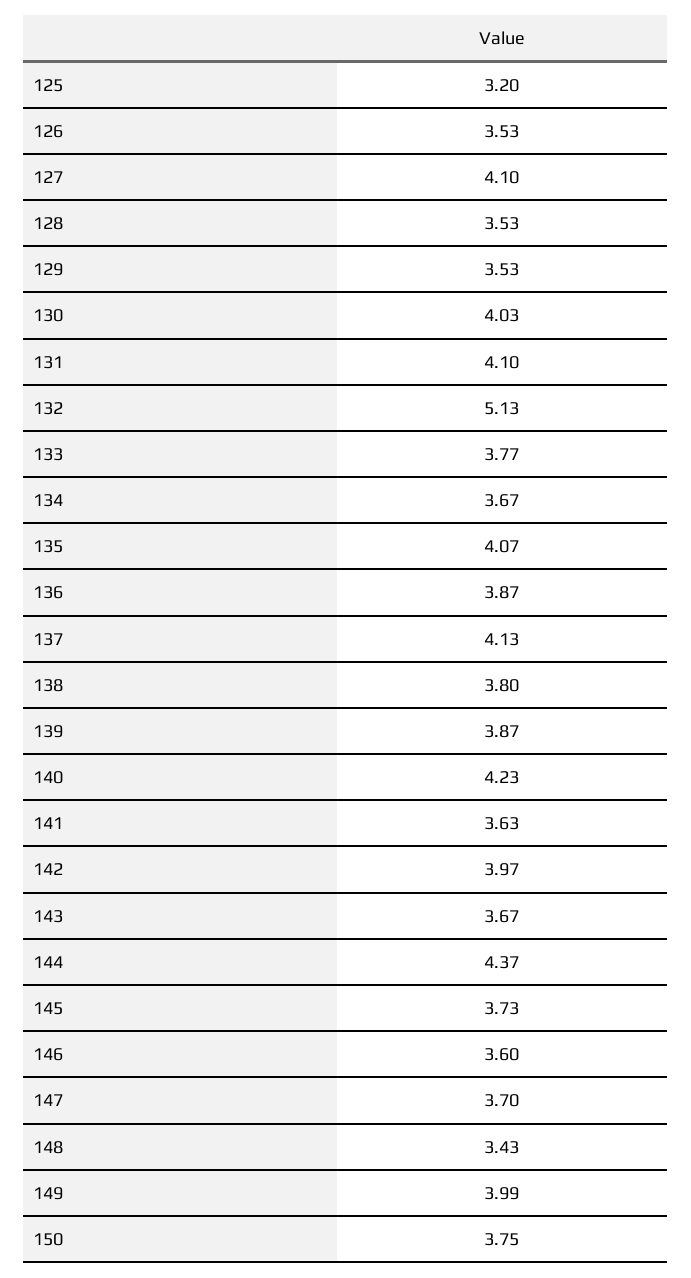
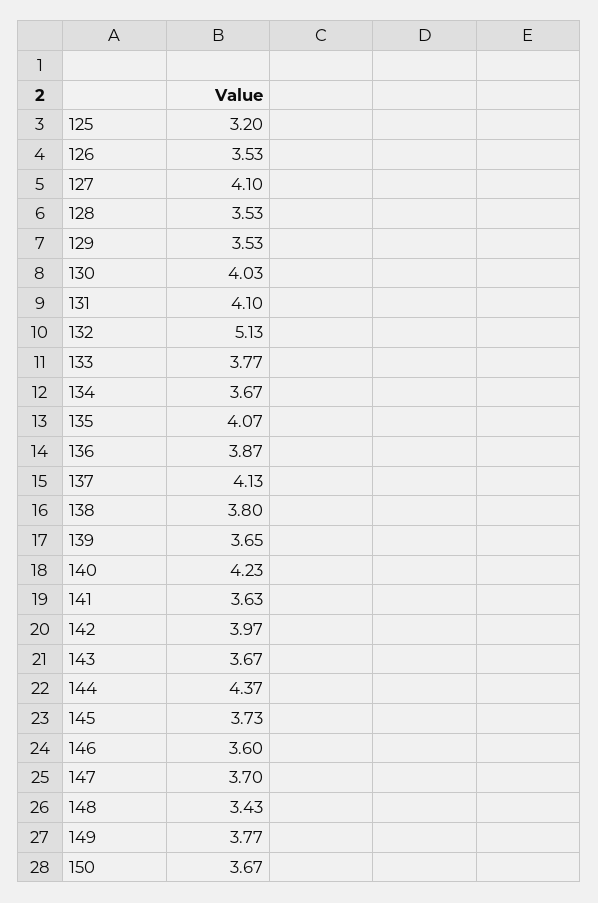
139: 3.87 -> 3.65
149: 3.99 -> 3.77
150: 3.75 -> 3.67

